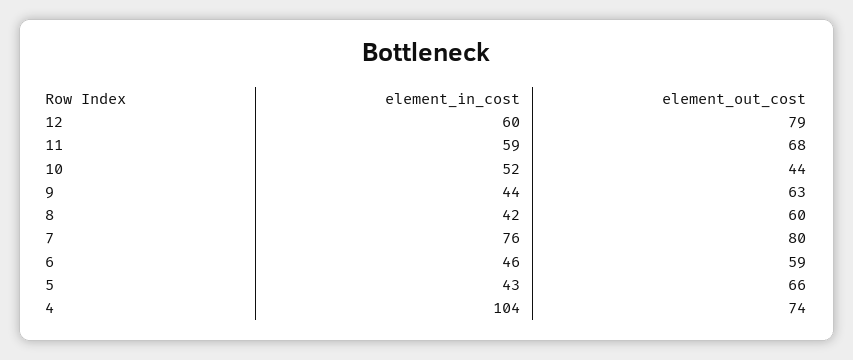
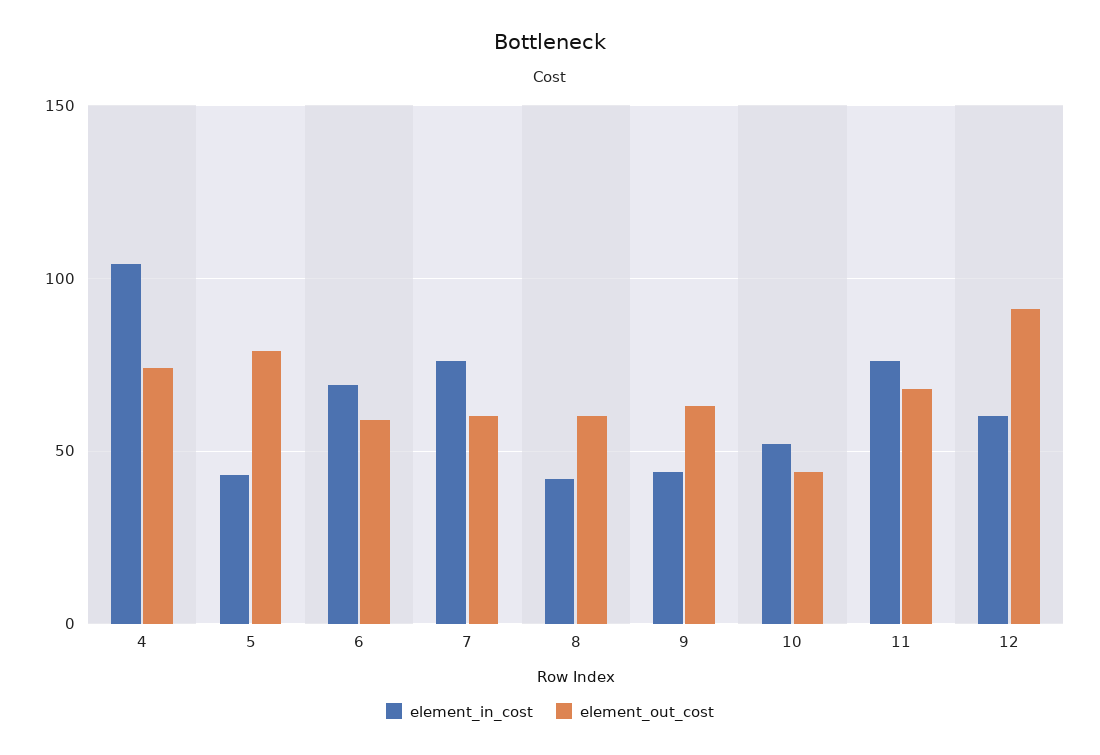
element_out_cost, 12: 79 -> 90
element_in_cost, 11: 59 -> 75
element_out_cost, 7: 80 -> 60
element_in_cost, 6: 46 -> 70
element_out_cost, 5: 66 -> 80

